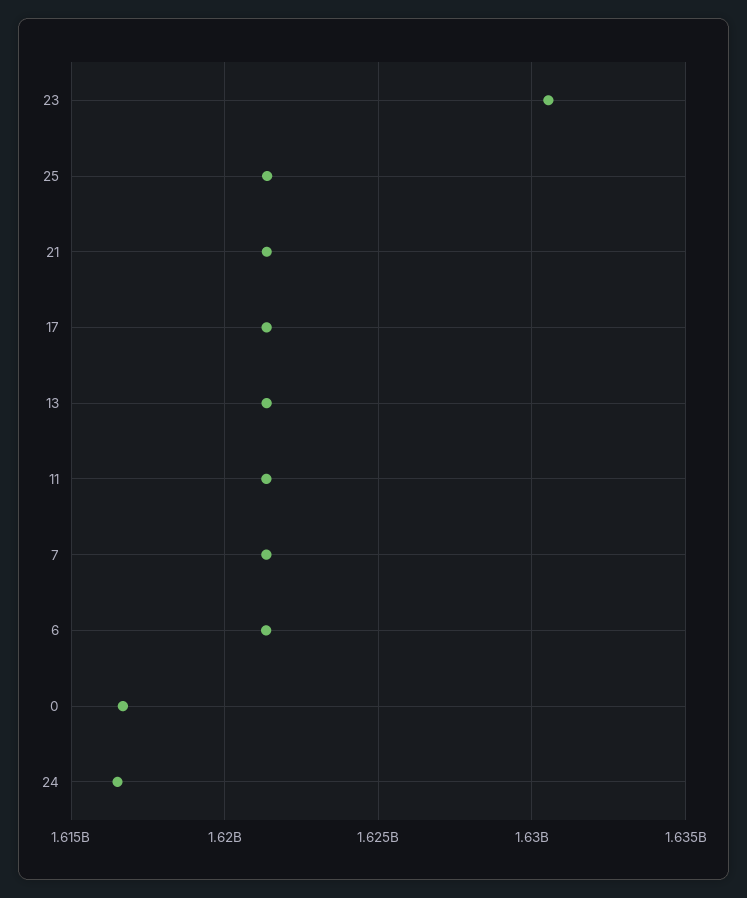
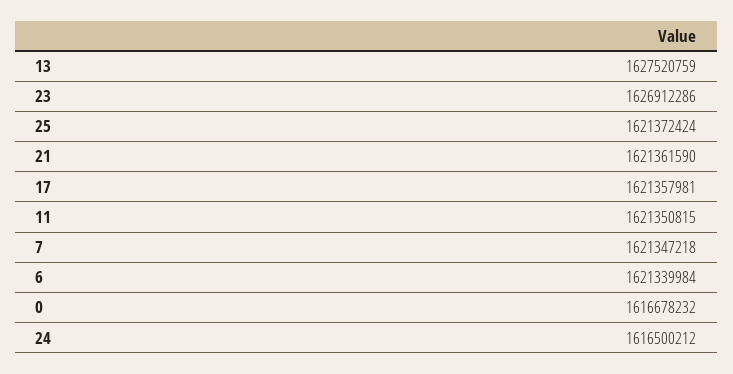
23: 1630500000 -> 1626912286
13: 1621500000 -> 1627520759

